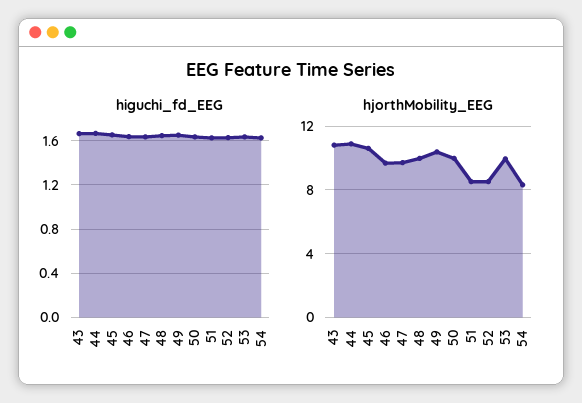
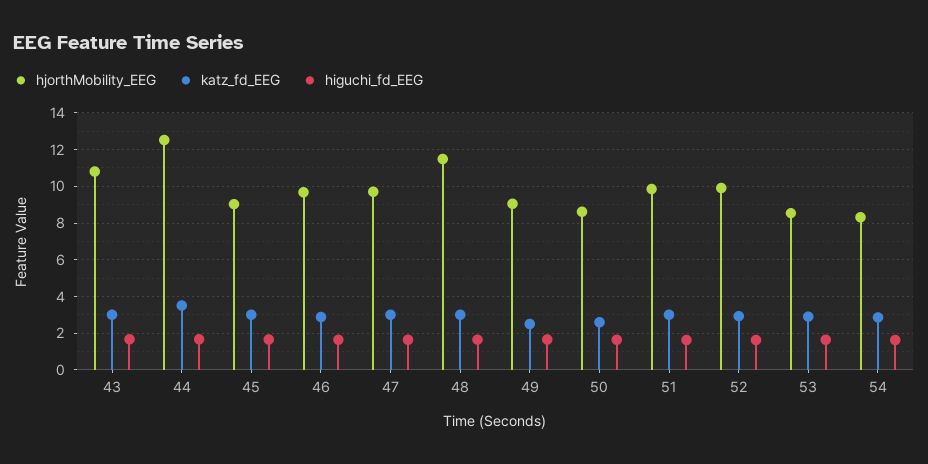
hjorthMobility_EEG, 44: 11 -> 12.5
hjorthMobility_EEG, 45: 10.5 -> 9
hjorthMobility_EEG, 48: 10 -> 11.5
hjorthMobility_EEG, 49: 10.5 -> 9
hjorthMobility_EEG, 50: 10 -> 8.5
hjorthMobility_EEG, 51: 8.5 -> 10
hjorthMobility_EEG, 52: 8.5 -> 10
hjorthMobility_EEG, 53: 10 -> 8.5
katz_fd_EEG, 43: none -> 3
katz_fd_EEG, 44: none -> 3.5
katz_fd_EEG, 45: none -> 3
katz_fd_EEG, 46: none -> 3
katz_fd_EEG, 47: none -> 3
katz_fd_EEG, 48: none -> 3
katz_fd_EEG, 49: none -> 2.5
katz_fd_EEG, 50: none -> 2.5
katz_fd_EEG, 51: none -> 3
katz_fd_EEG, 52: none -> 3
katz_fd_EEG, 53: none -> 3
katz_fd_EEG, 54: none -> 3

